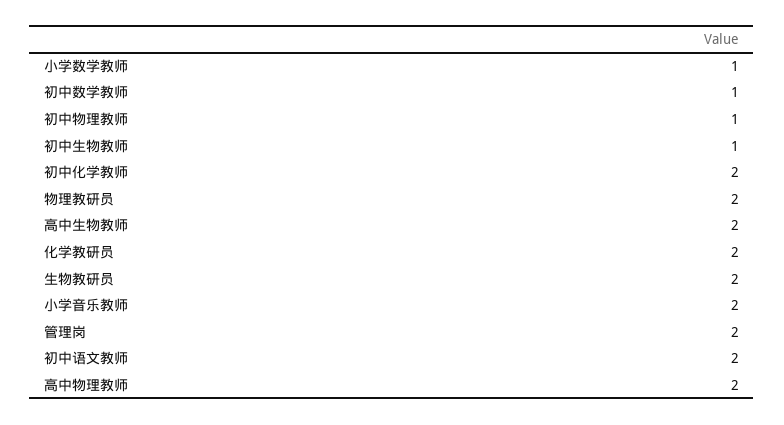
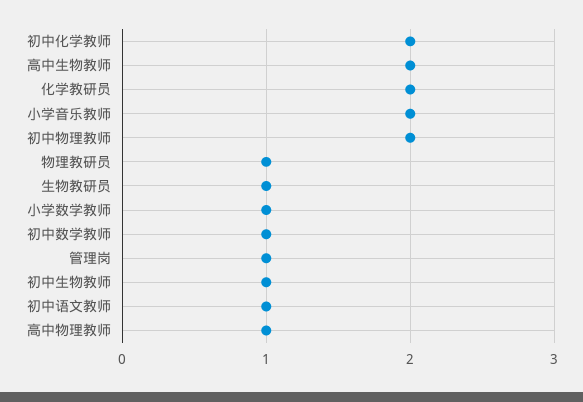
初中物理教师: 1 -> 2
物理教研员: 2 -> 1
生物教研员: 2 -> 1
管理岗: 2 -> 1
初中语文教师: 2 -> 1
高中物理教师: 2 -> 1

